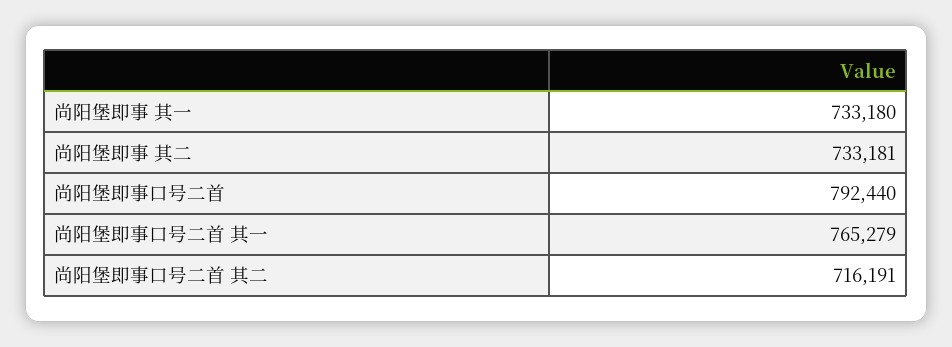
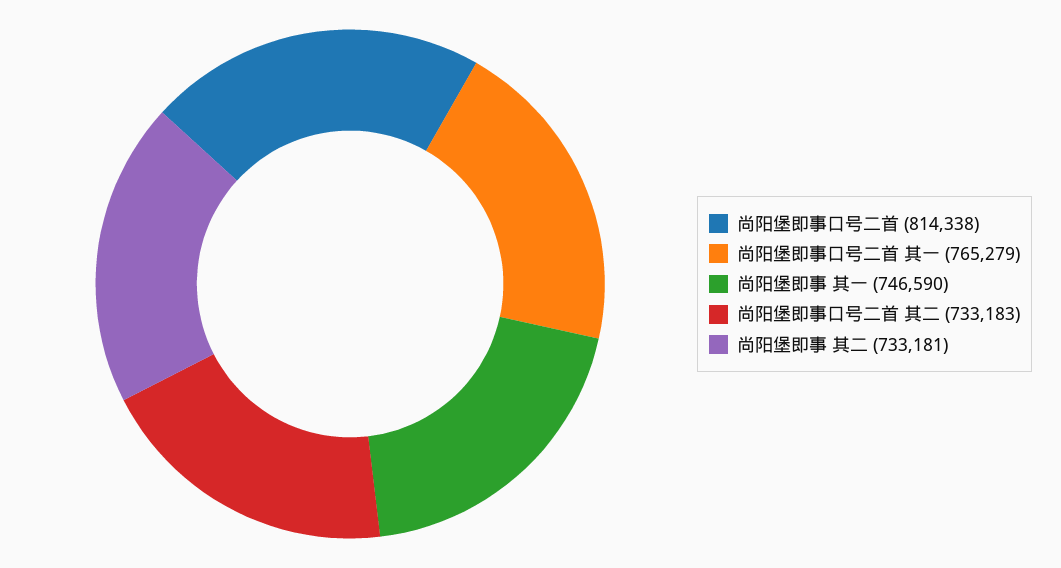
尚阳堡即事 其一: 733180 -> 746590
尚阳堡即事口号二首: 792440 -> 814338
尚阳堡即事口号二首 其二: 716191 -> 733183

